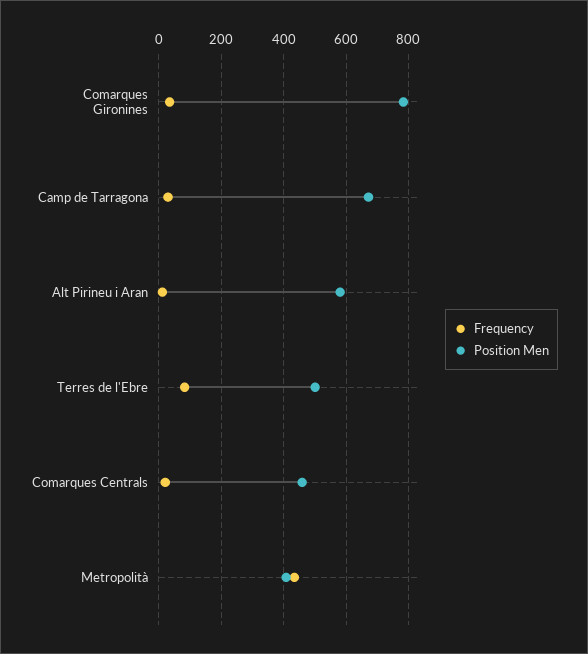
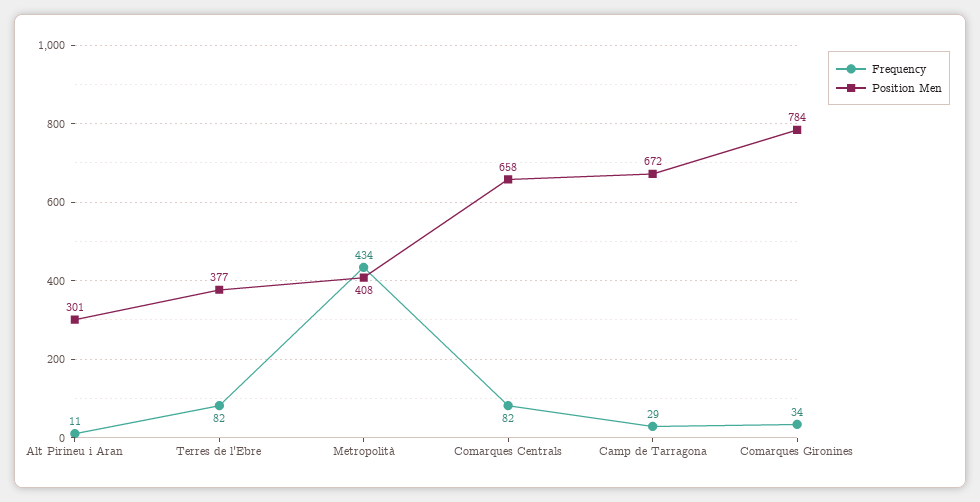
Position Men, Alt Pirineu i Aran: 580 -> 301
Position Men, Terres de l'Ebre: 500 -> 377
Frequency, Comarques Centrals: 20 -> 82
Position Men, Comarques Centrals: 460 -> 658

